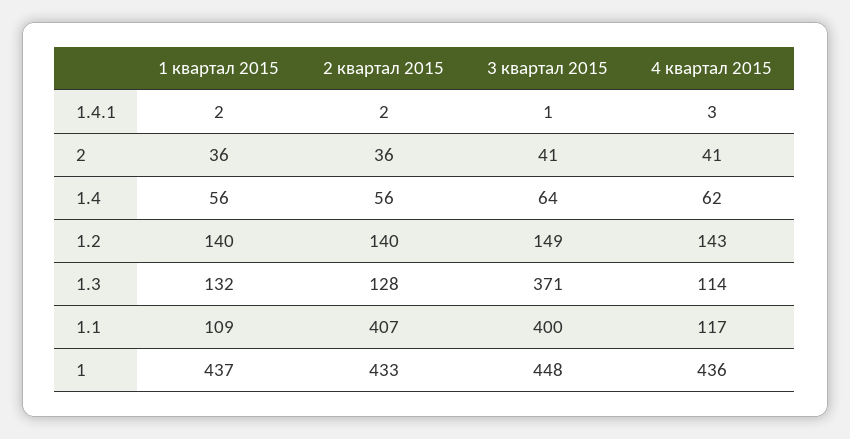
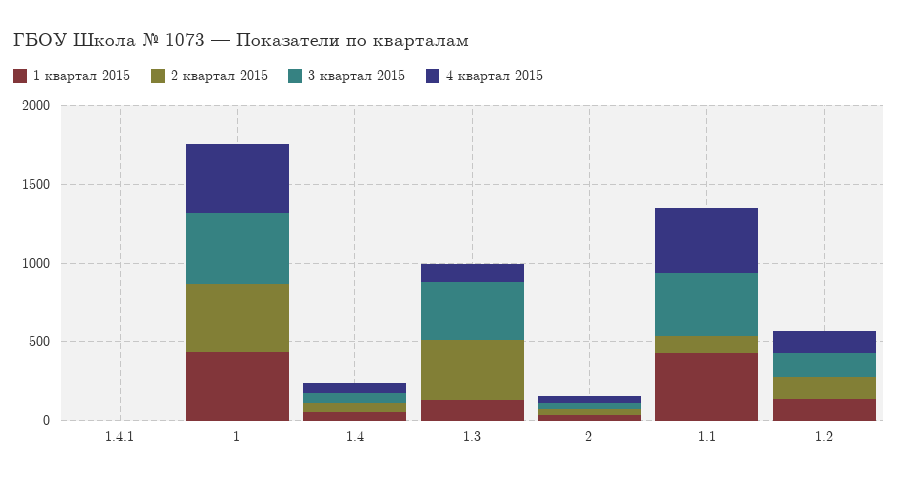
2 квартал 2015, 1.3: 128 -> 400
1 квартал 2015, 1.1: 109 -> 400
2 квартал 2015, 1.1: 407 -> 100
4 квартал 2015, 1.1: 117 -> 400

